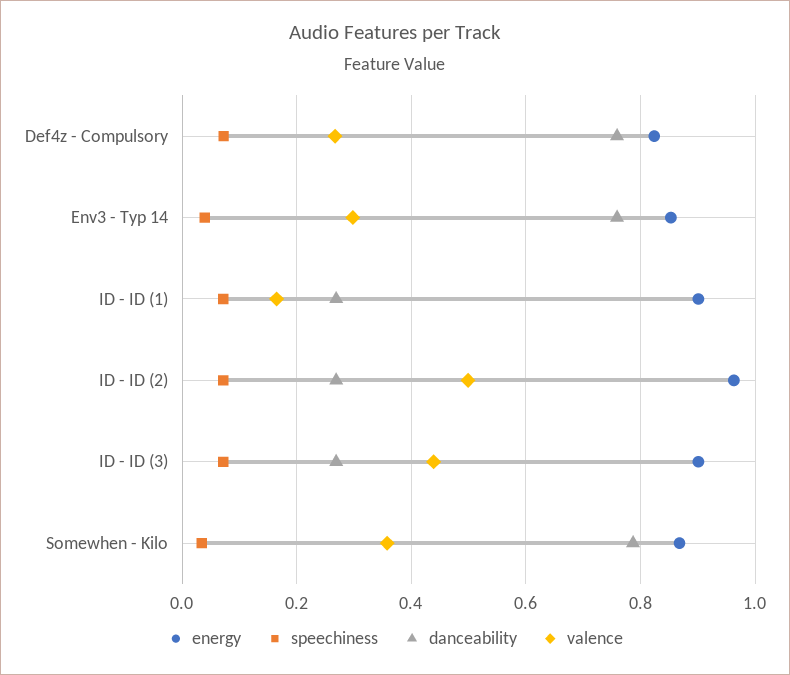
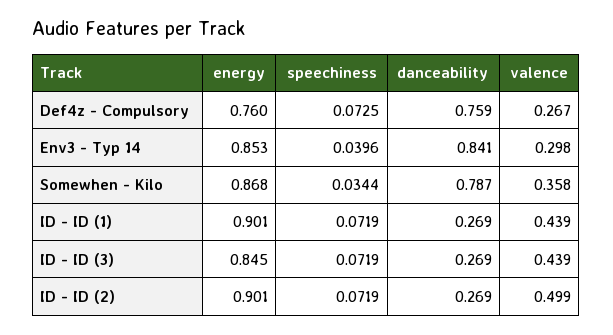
energy, Def4z - Compulsory: 0.82 -> 0.76
danceability, Env3 - Typ 14: 0.76 -> 0.841
valence, ID - ID (1): 0.16 -> 0.439
energy, ID - ID (2): 0.96 -> 0.901
energy, ID - ID (3): 0.9 -> 0.845

